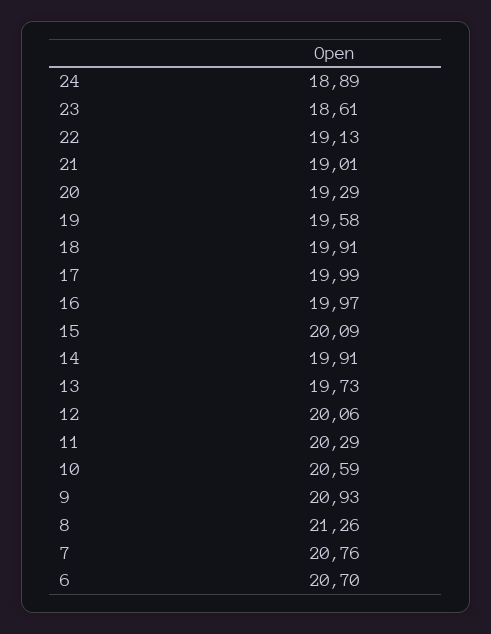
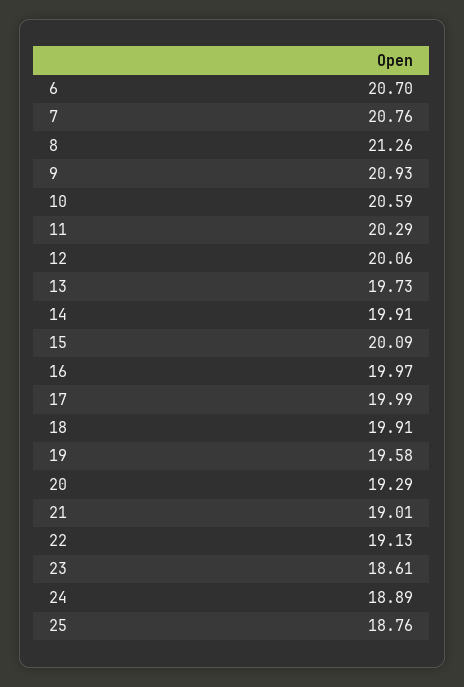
25: none -> 18.76

